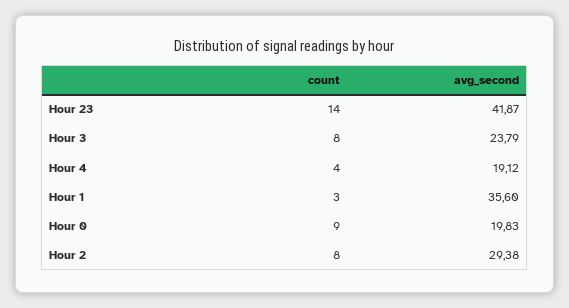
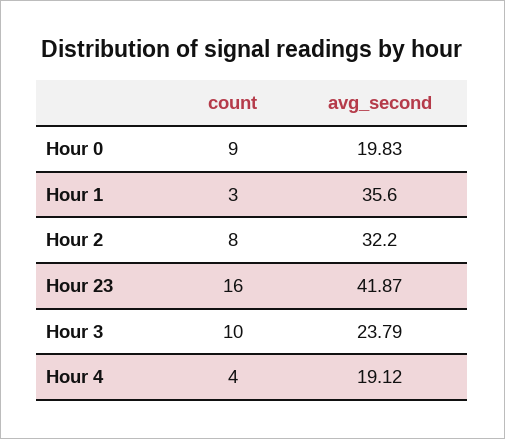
count, Hour 23: 14 -> 16
count, Hour 3: 8 -> 10
avg_second, Hour 2: 29.38 -> 32.2

